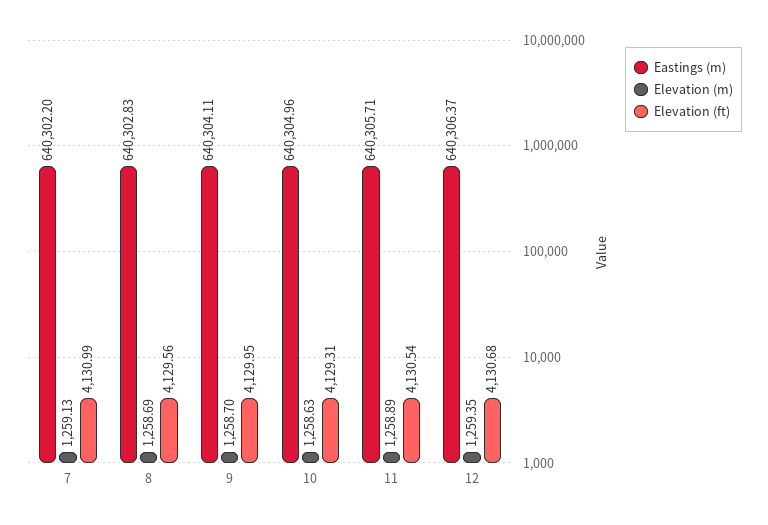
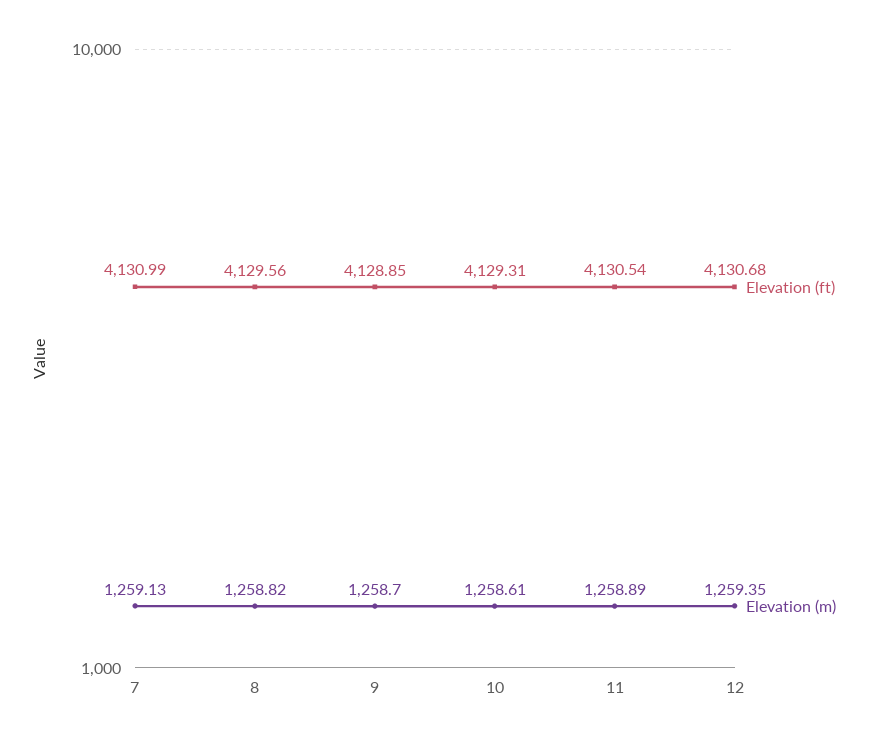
Eastings (m), 7: 640302.2 -> none
Eastings (m), 8: 640302.83 -> none
Elevation (m), 8: 1258.69 -> 1258.82
Eastings (m), 9: 640304.11 -> none
Elevation (ft), 9: 4129.95 -> 4128.85
Eastings (m), 10: 640304.96 -> none
Elevation (m), 10: 1258.63 -> 1258.61
Eastings (m), 11: 640305.71 -> none
Eastings (m), 12: 640306.37 -> none

